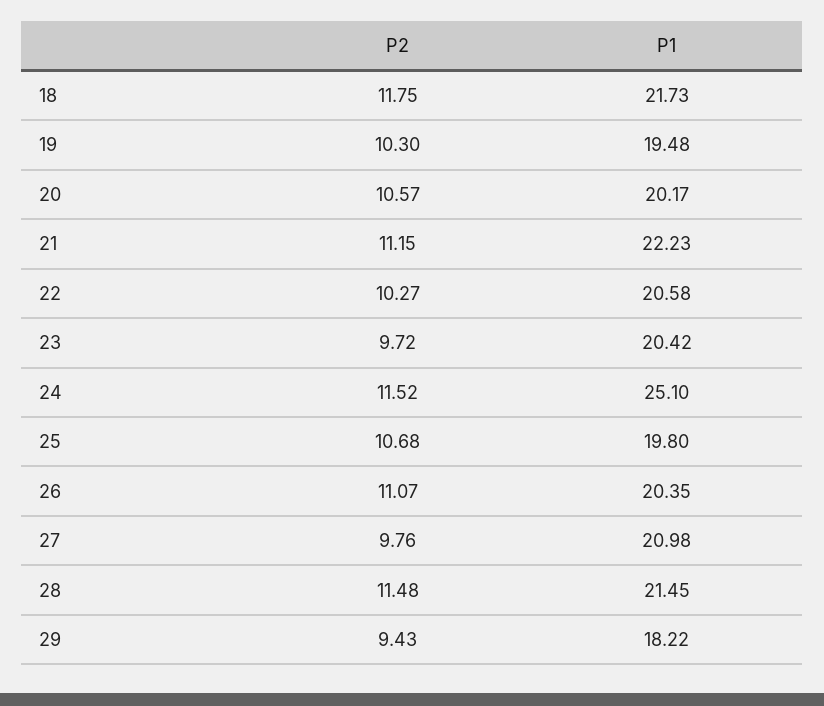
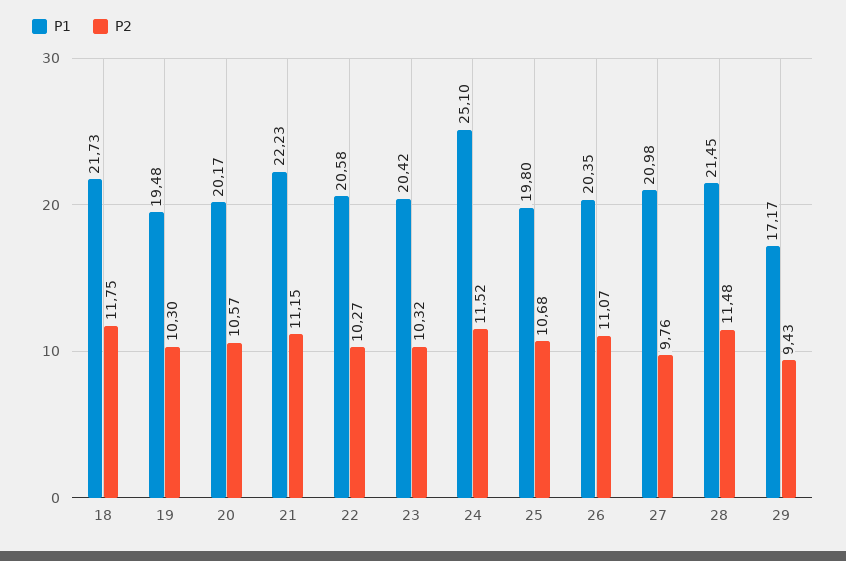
P2, 23: 9.72 -> 10.32
P1, 29: 18.22 -> 17.17

